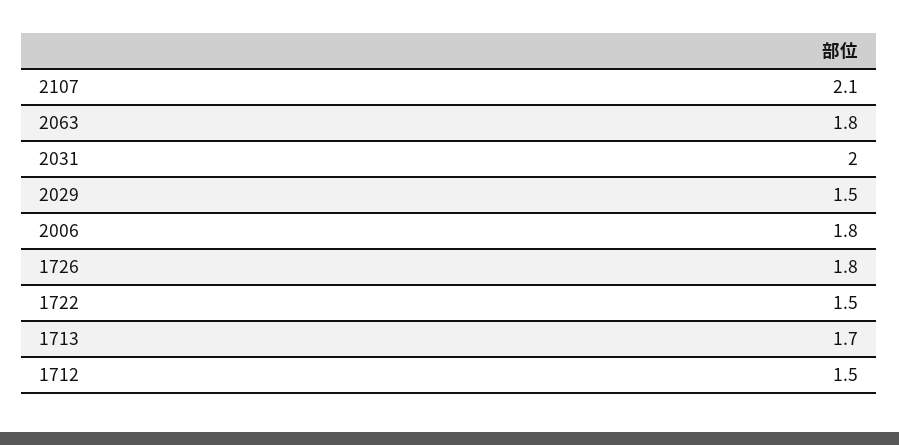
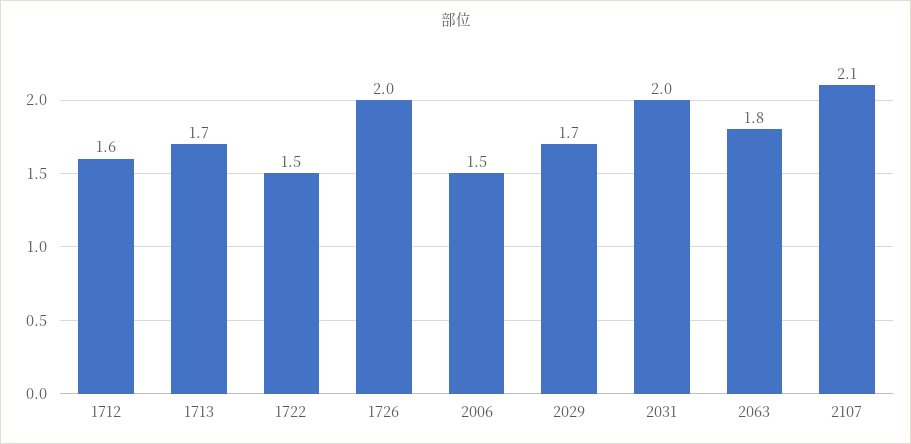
2029: 1.5 -> 1.7
2006: 1.8 -> 1.5
1726: 1.8 -> 2
1712: 1.5 -> 1.6

